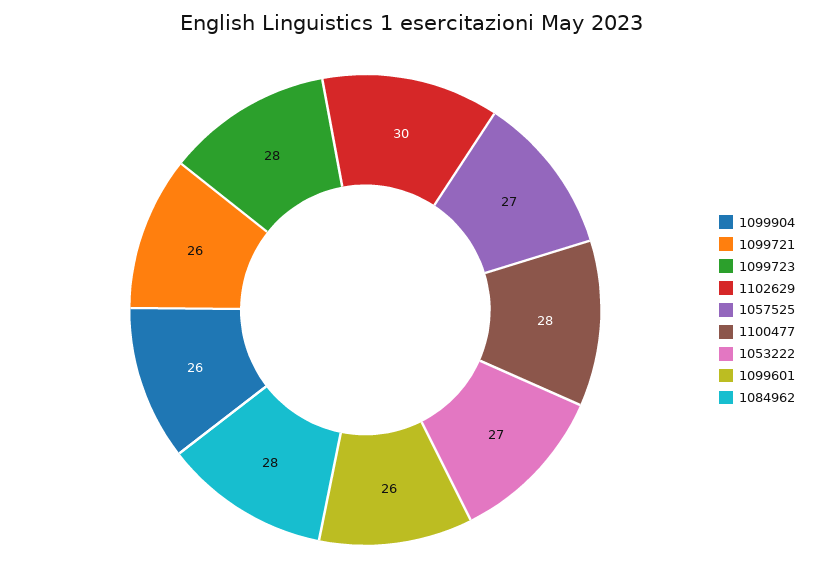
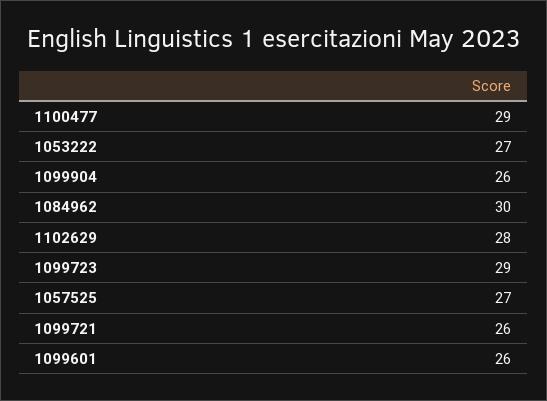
1099723: 28 -> 29
1102629: 30 -> 28
1100477: 28 -> 29
1084962: 28 -> 30

